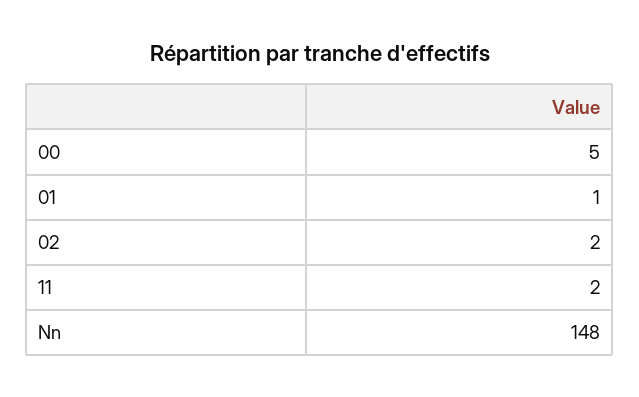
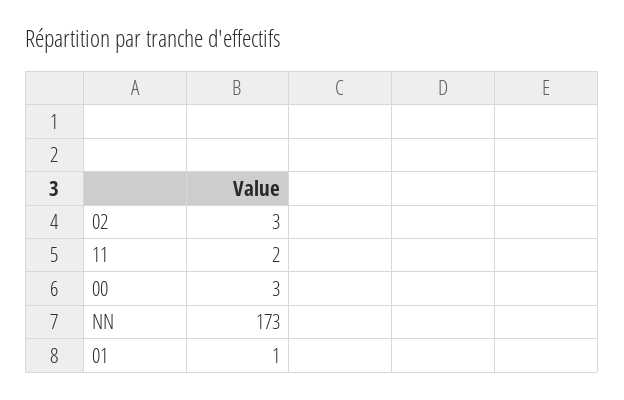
00: 5 -> 3
02: 2 -> 3
Nn: 148 -> 173

